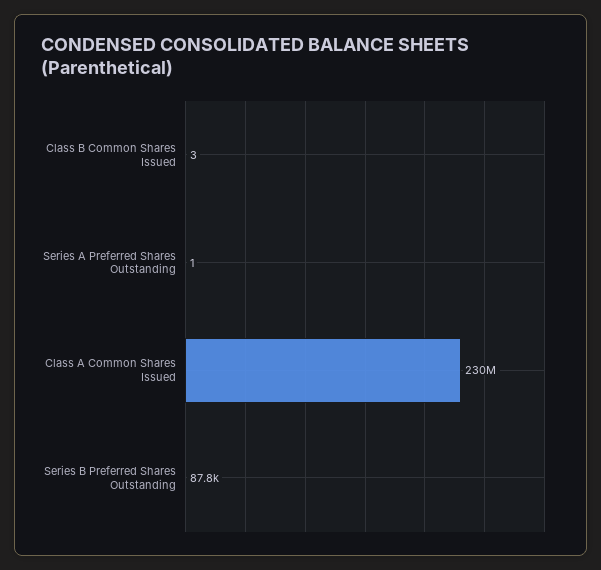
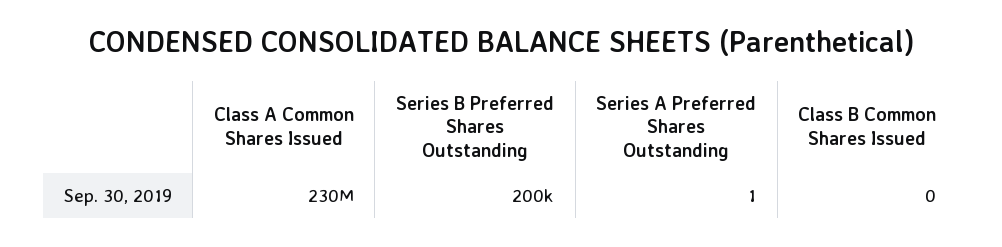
Class B Common Shares Issued: 3 -> 0
Series B Preferred Shares Outstanding: 87800 -> 200000

